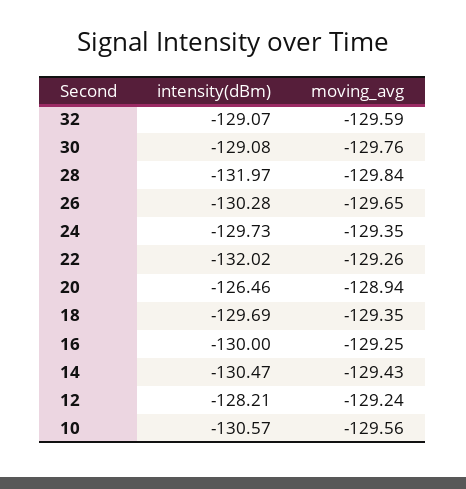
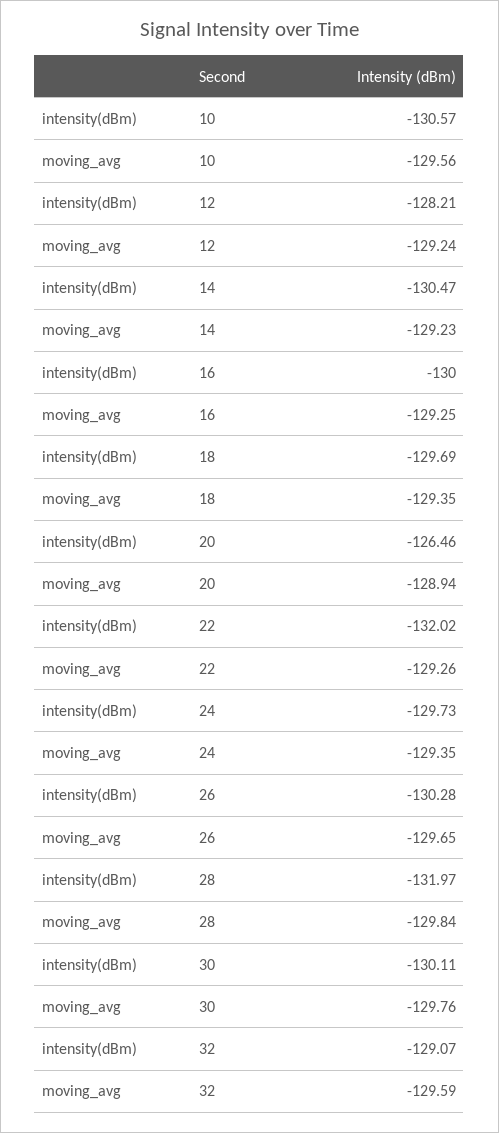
intensity(dBm), 30: -129.08 -> -130.11
moving_avg, 14: -129.43 -> -129.23

